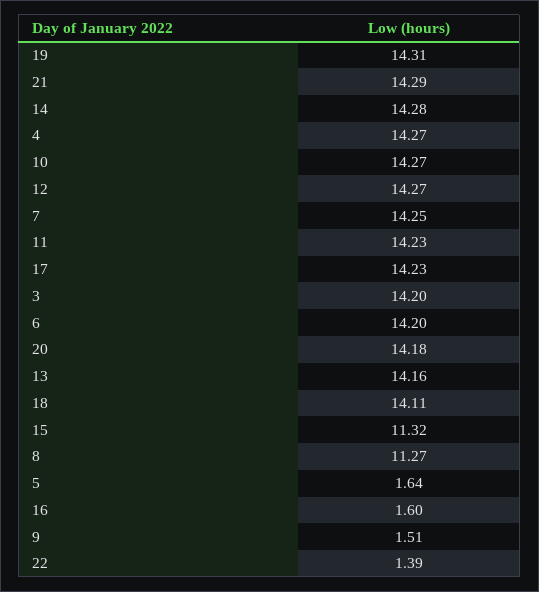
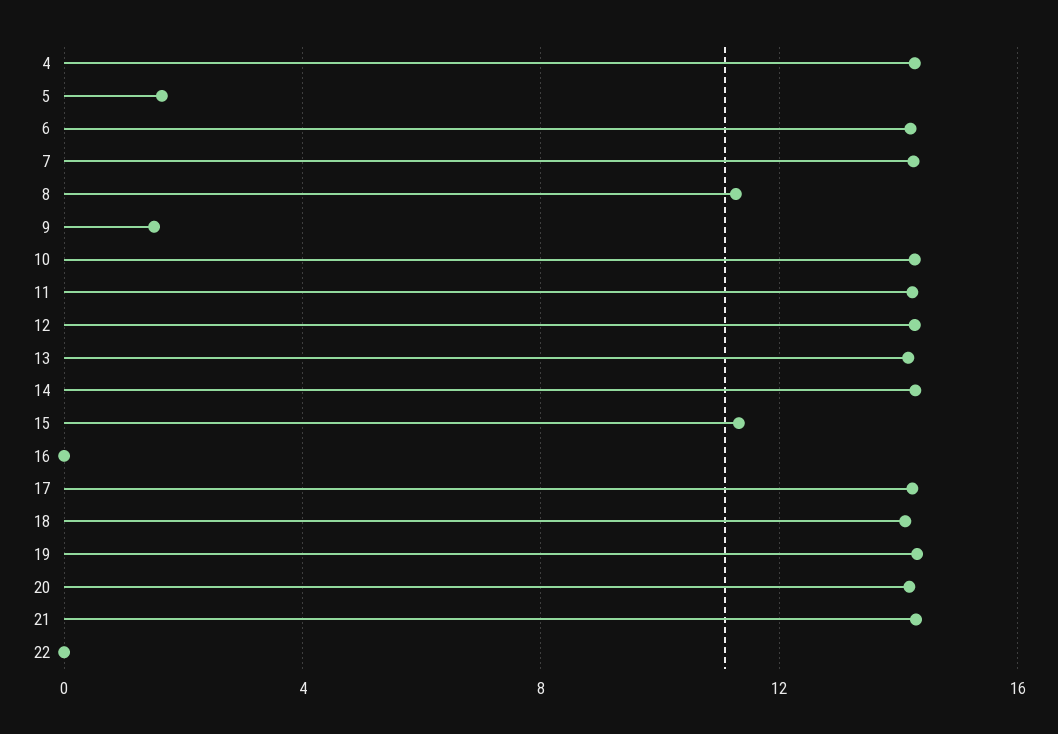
3: 14.2 -> none
16: 1.6 -> 0
22: 1.39 -> 0

